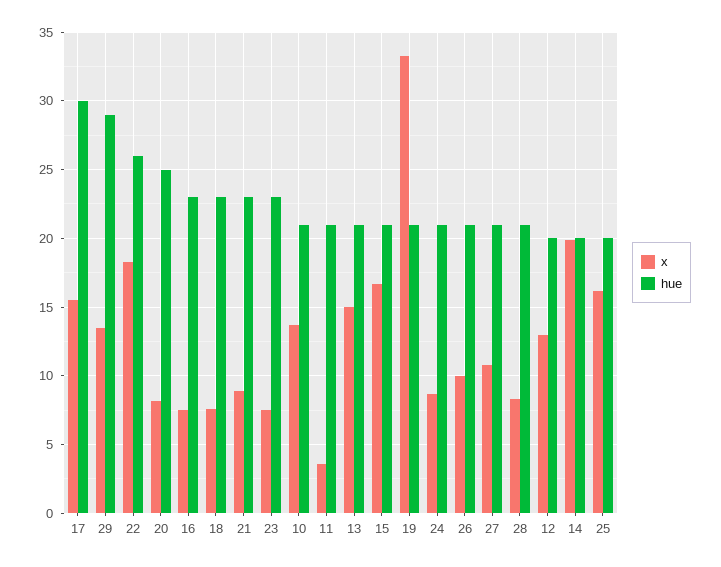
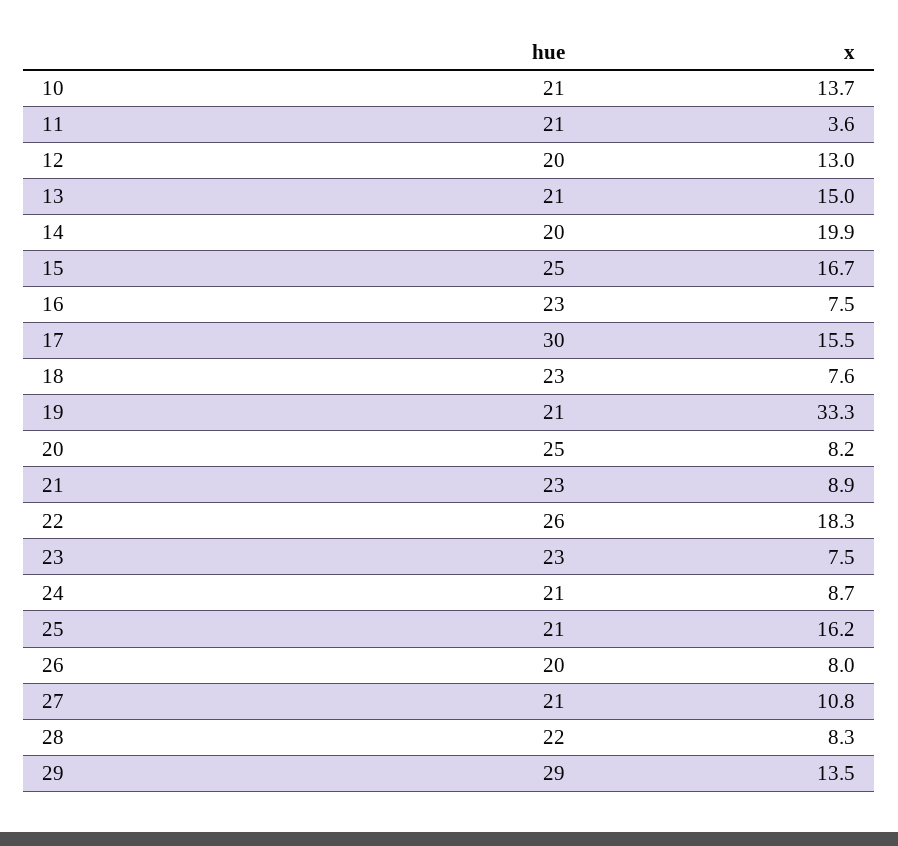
hue, 15: 21 -> 25
x, 26: 10 -> 8
hue, 26: 21 -> 20
hue, 28: 21 -> 22
hue, 25: 20 -> 21

